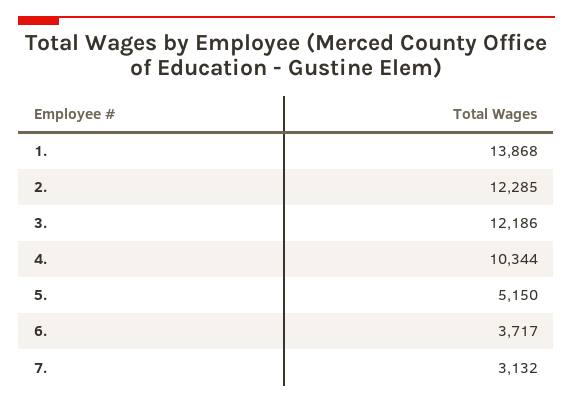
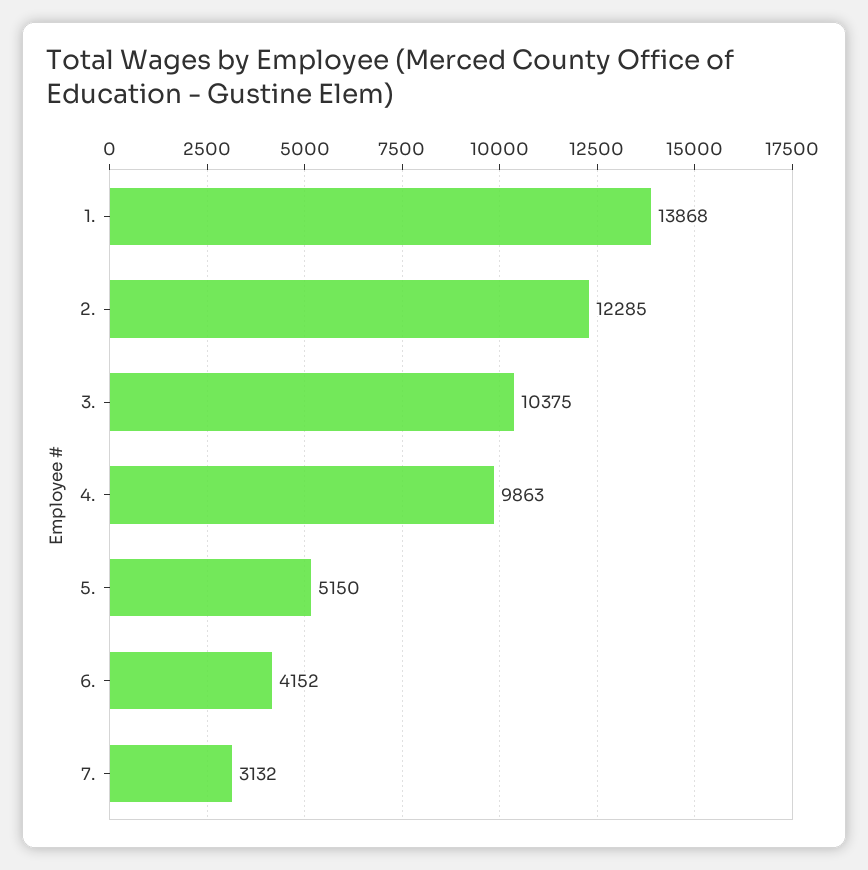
3.: 12186 -> 10375
4.: 10344 -> 9863
6.: 3717 -> 4152

